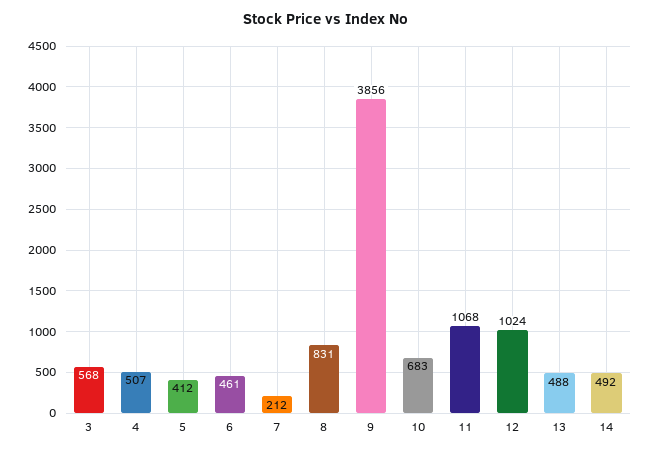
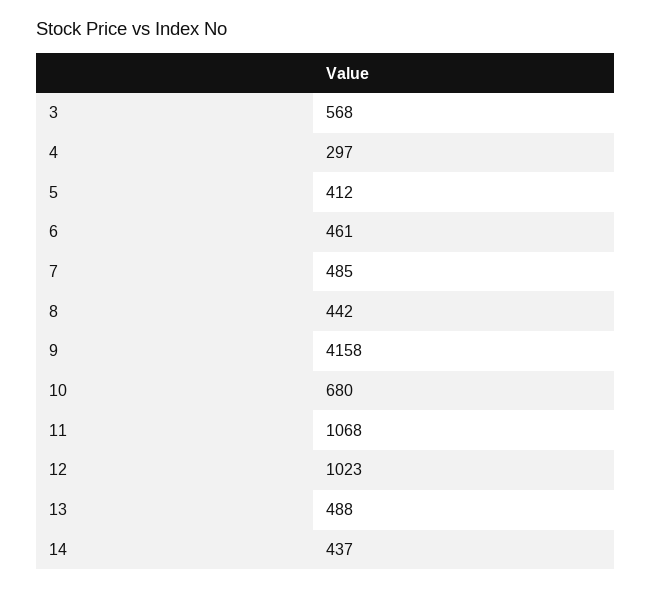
4: 507 -> 297
7: 212 -> 485
8: 831 -> 442
9: 3856 -> 4158
10: 683 -> 680
12: 1024 -> 1023
14: 492 -> 437

